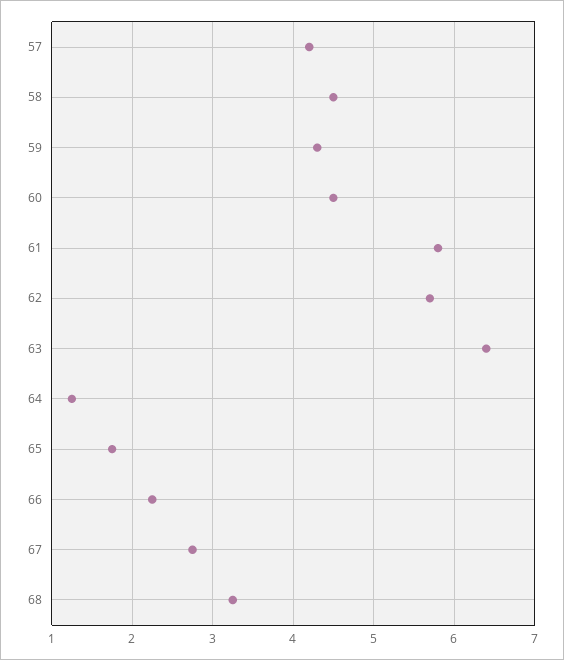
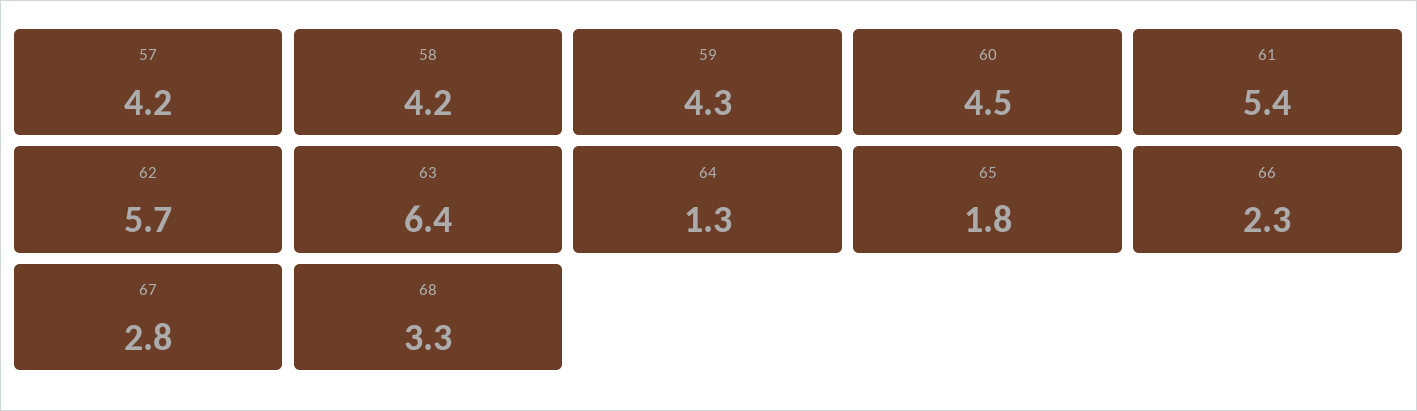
58: 4.5 -> 4.2
61: 5.8 -> 5.4

